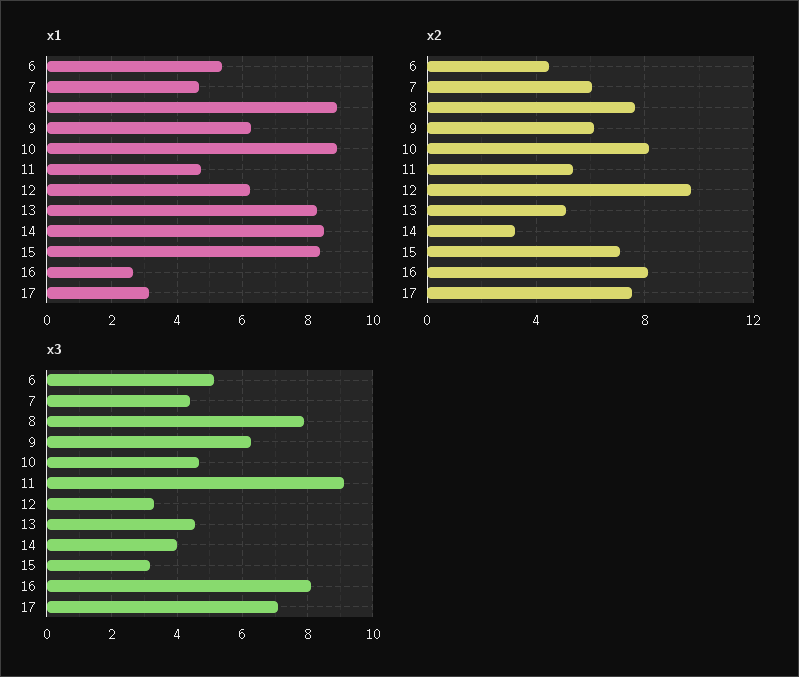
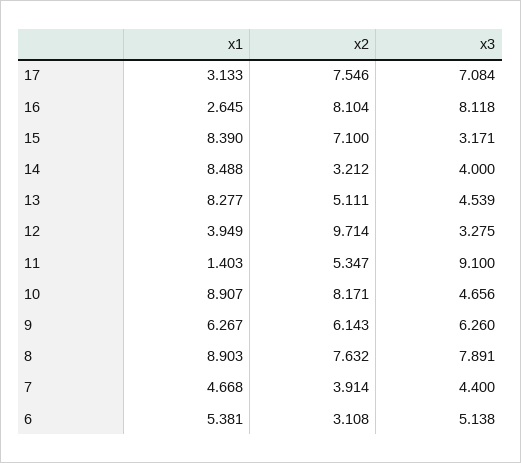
x1, 11: 4.8 -> 1.403
x1, 12: 6.2 -> 3.949
x2, 6: 4.5 -> 3.108
x2, 7: 6 -> 3.914

